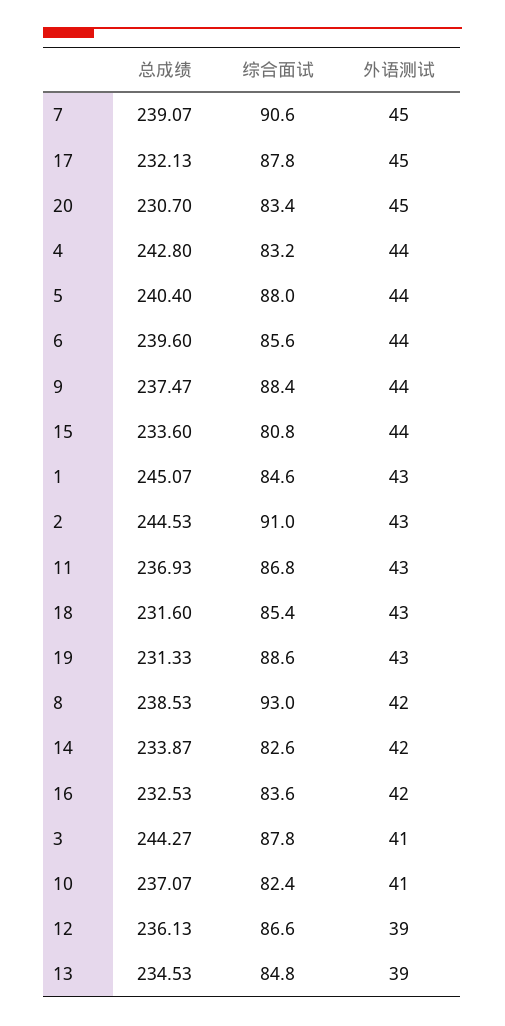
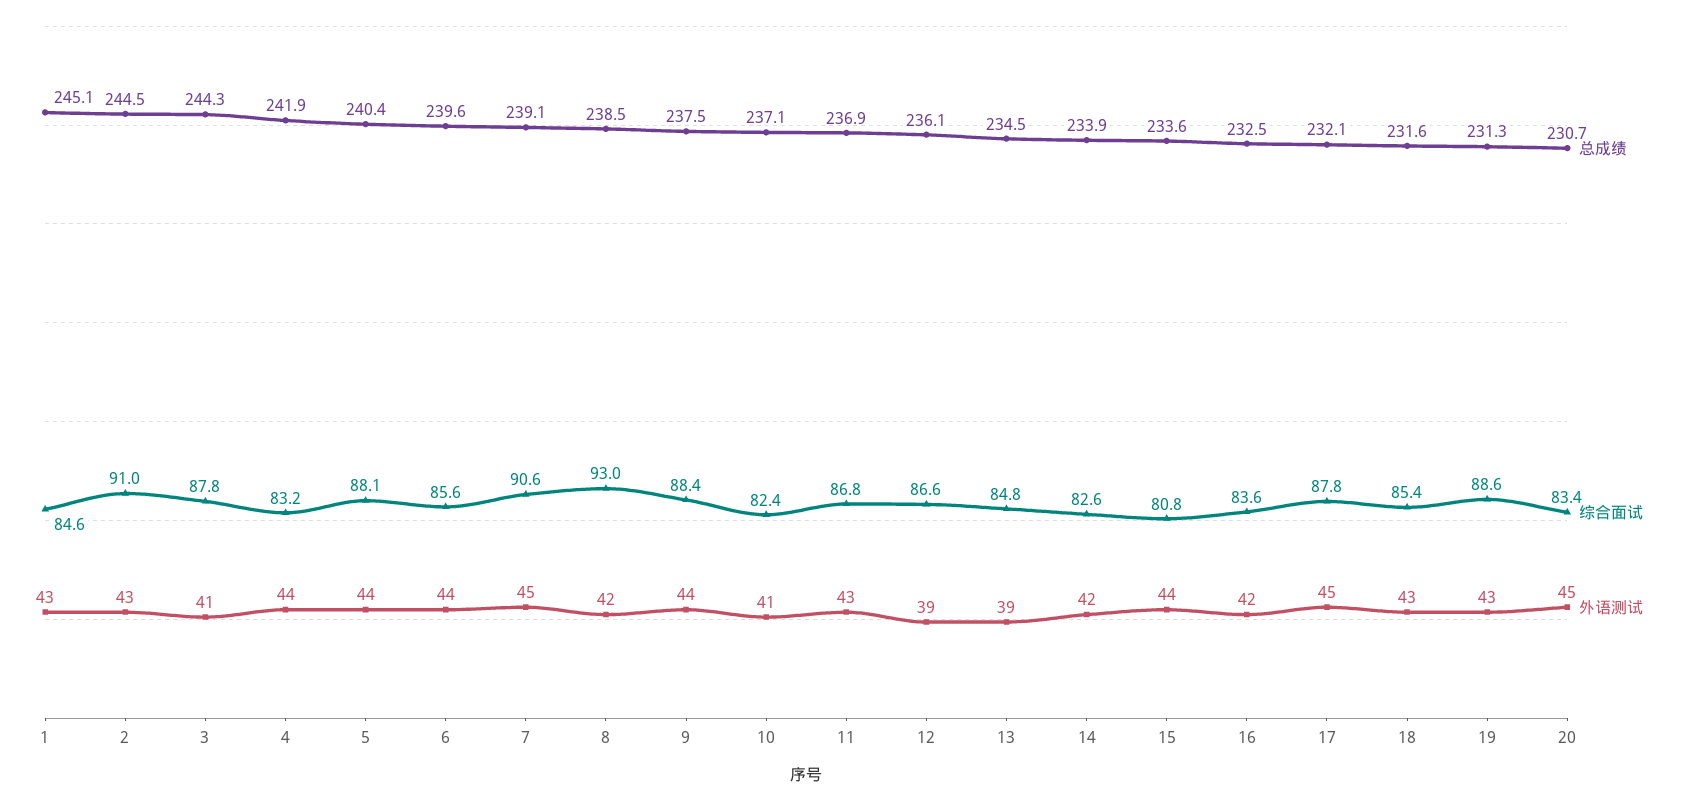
总成绩, 4: 242.8 -> 241.9
综合面试, 5: 88 -> 88.1

